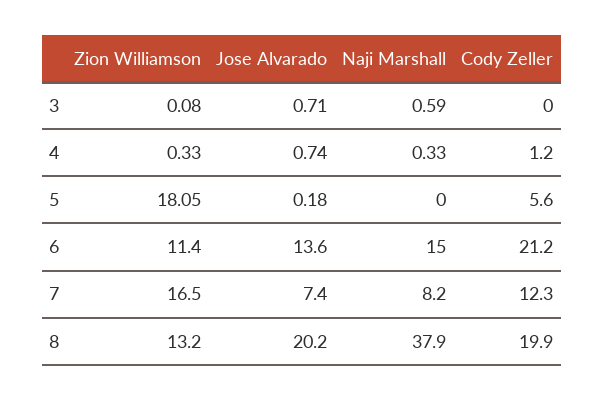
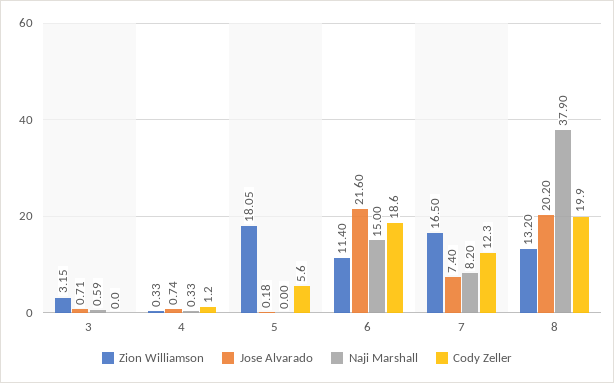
Zion Williamson, 3: 0.08 -> 3.15
Jose Alvarado, 6: 13.6 -> 21.6
Cody Zeller, 6: 21.2 -> 18.6

